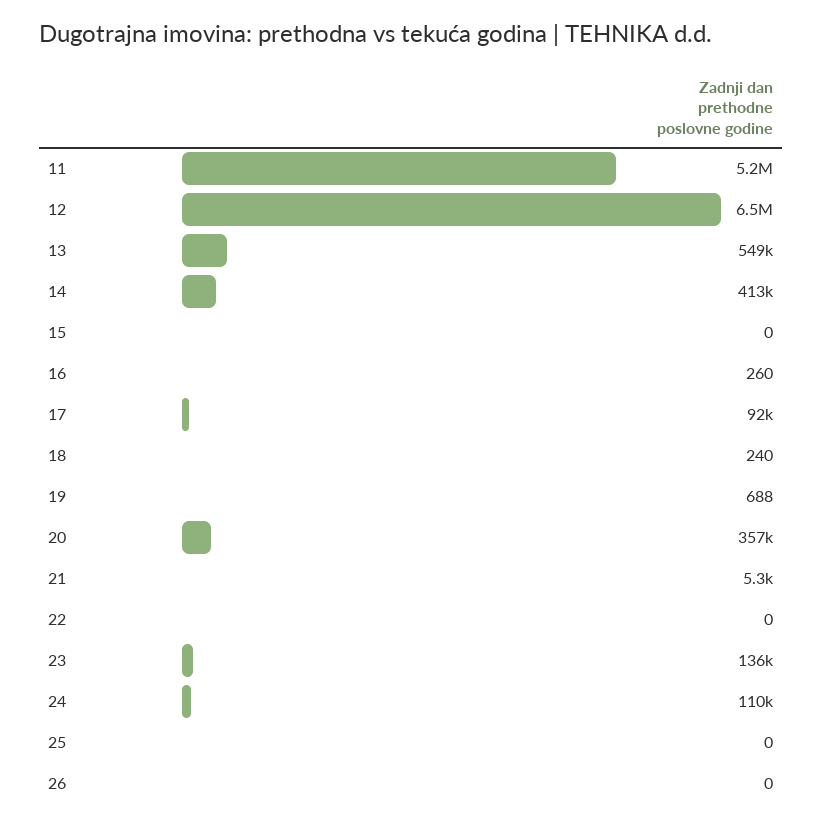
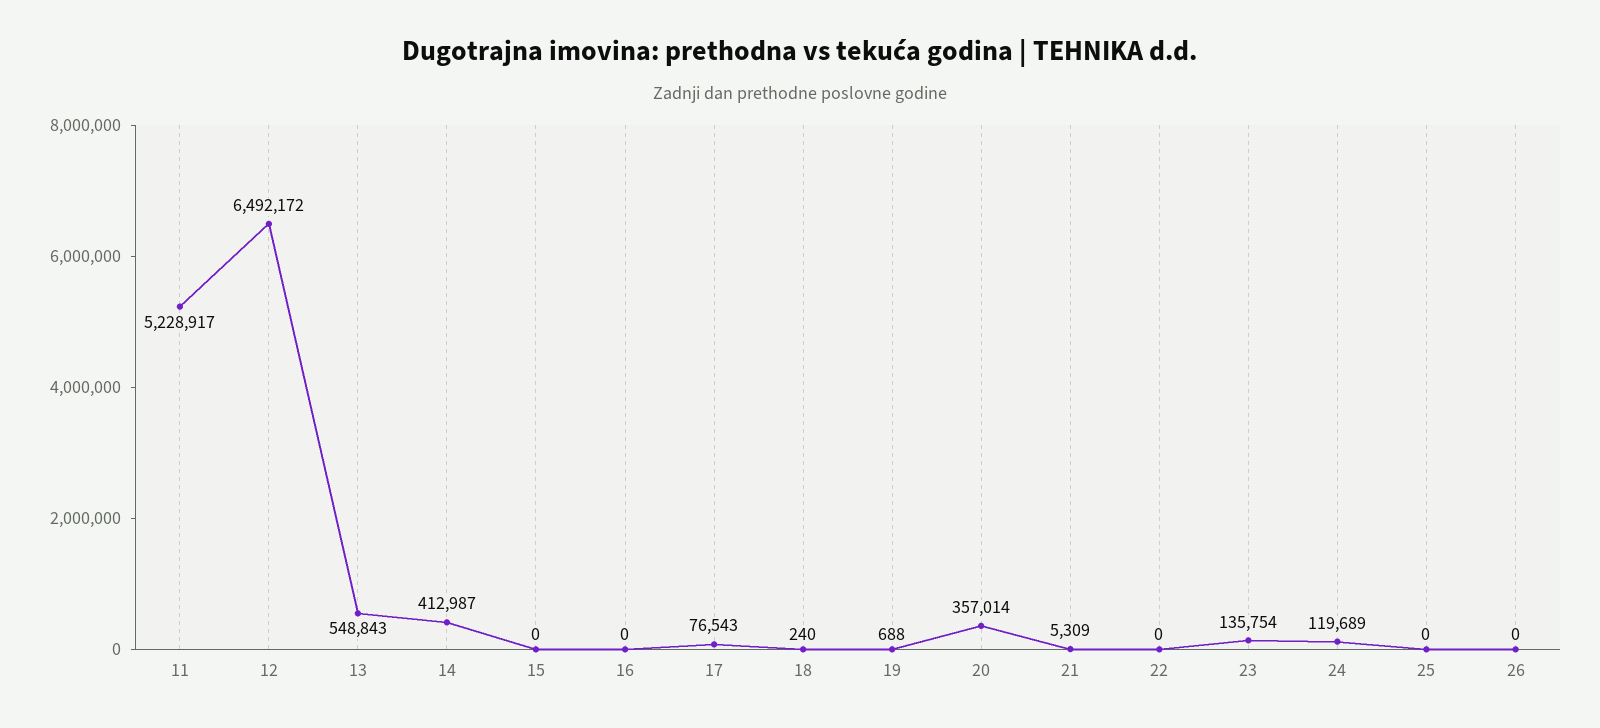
16: 260 -> 0
17: 92000 -> 76543
24: 110000 -> 119689

